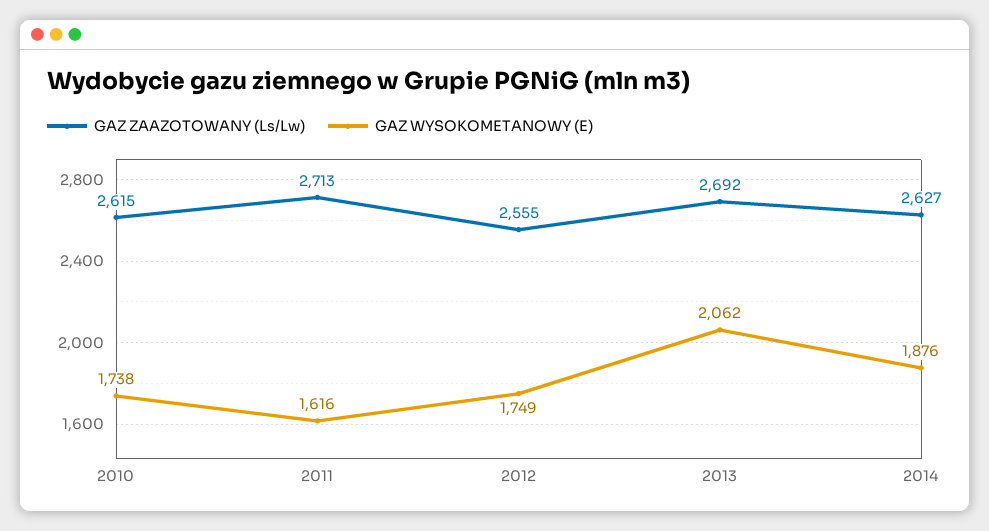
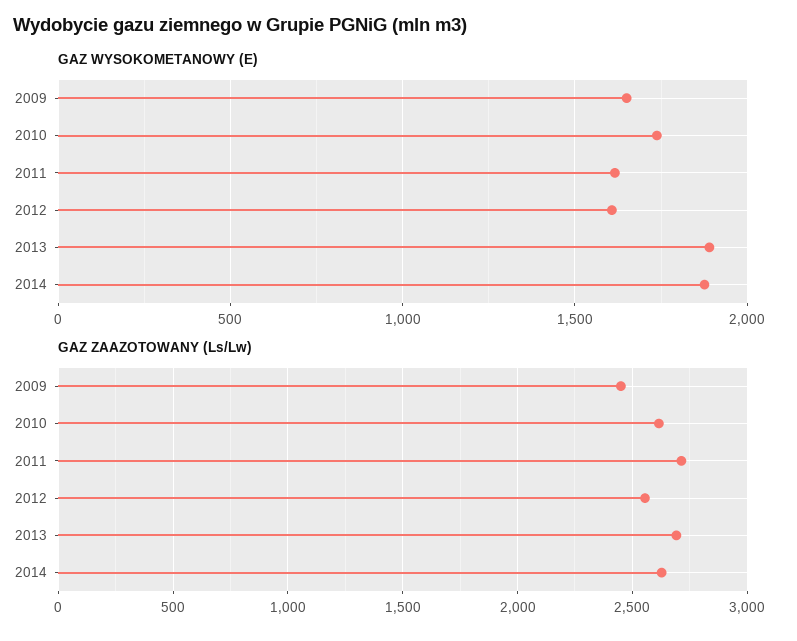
GAZ WYSOKOMETANOWY (E), 2012: 1749 -> 1600
GAZ WYSOKOMETANOWY (E), 2013: 2062 -> 1900
GAZ WYSOKOMETANOWY (E), 2009: none -> 1650
GAZ ZAAZOTOWANY (Ls/Lw), 2009: none -> 2450

